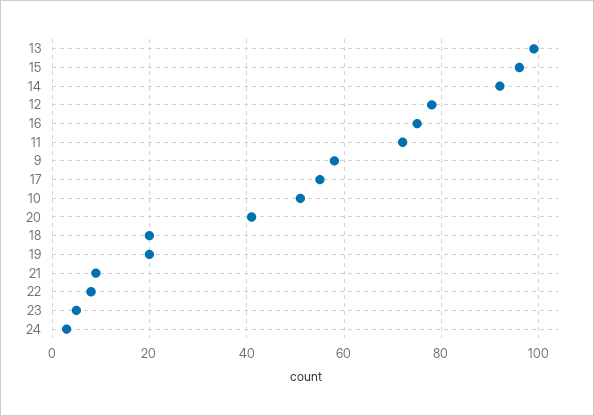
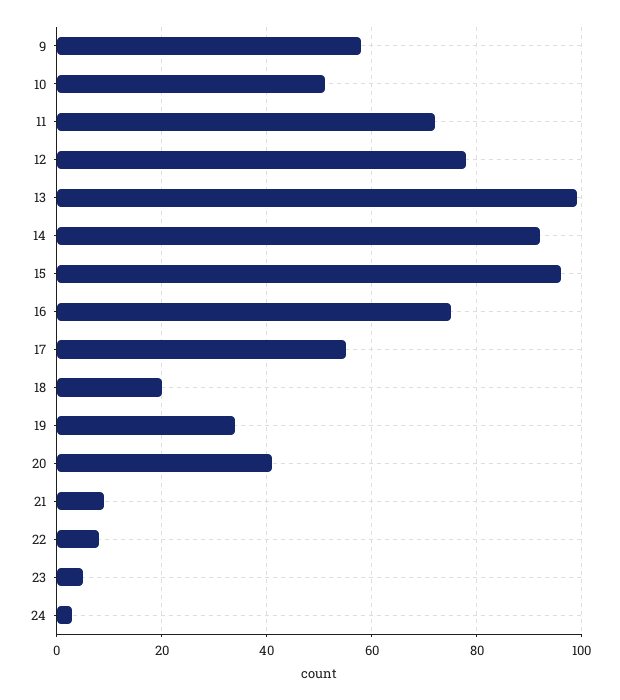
19: 20 -> 35

